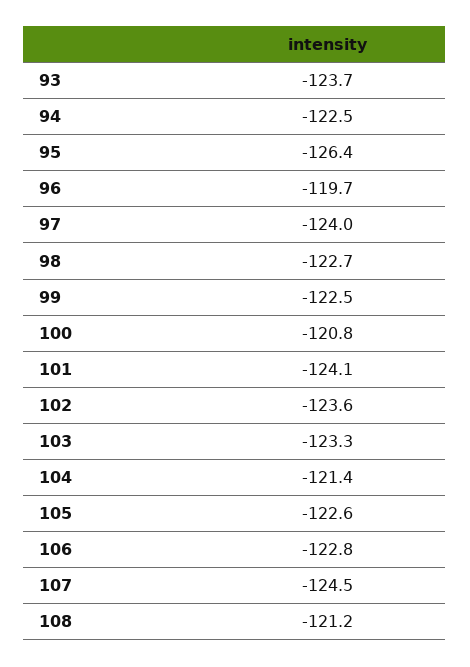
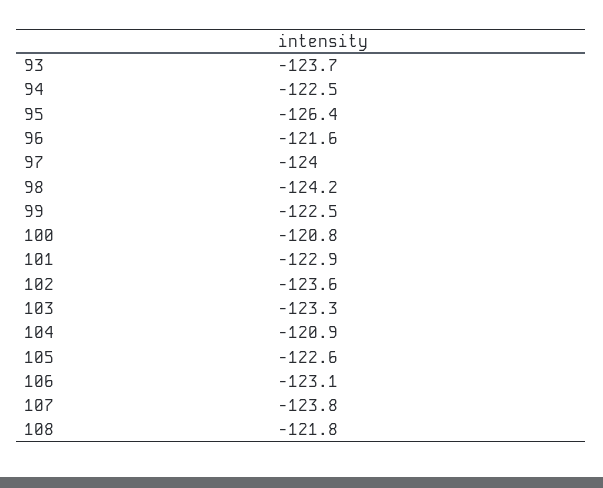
96: -119.7 -> -121.6
98: -122.7 -> -124.2
101: -124.1 -> -122.9
104: -121.4 -> -120.9
106: -122.8 -> -123.1
107: -124.5 -> -123.8
108: -121.2 -> -121.8

